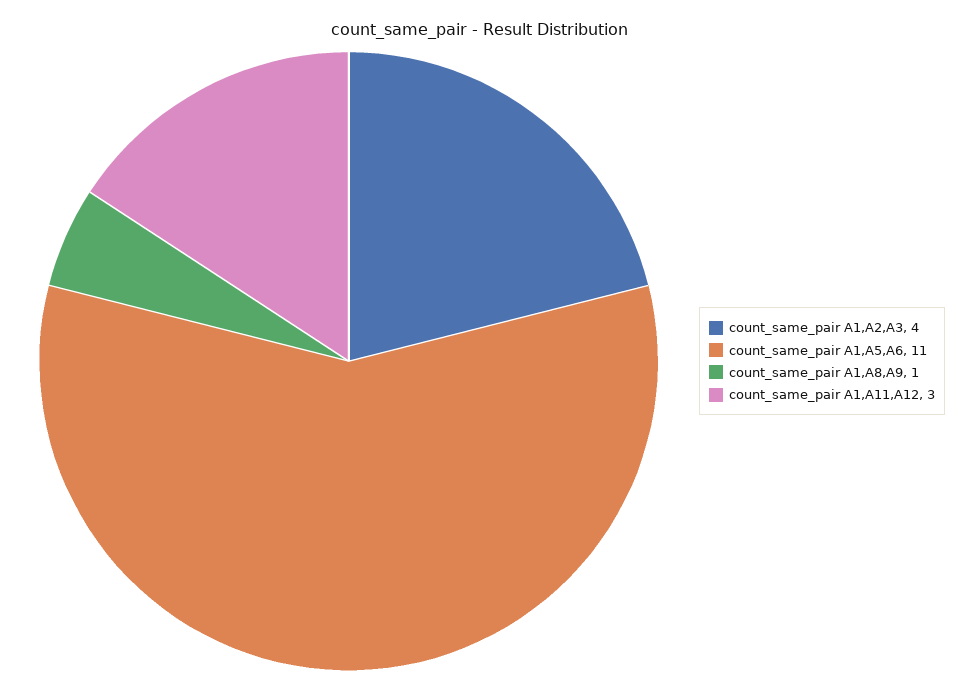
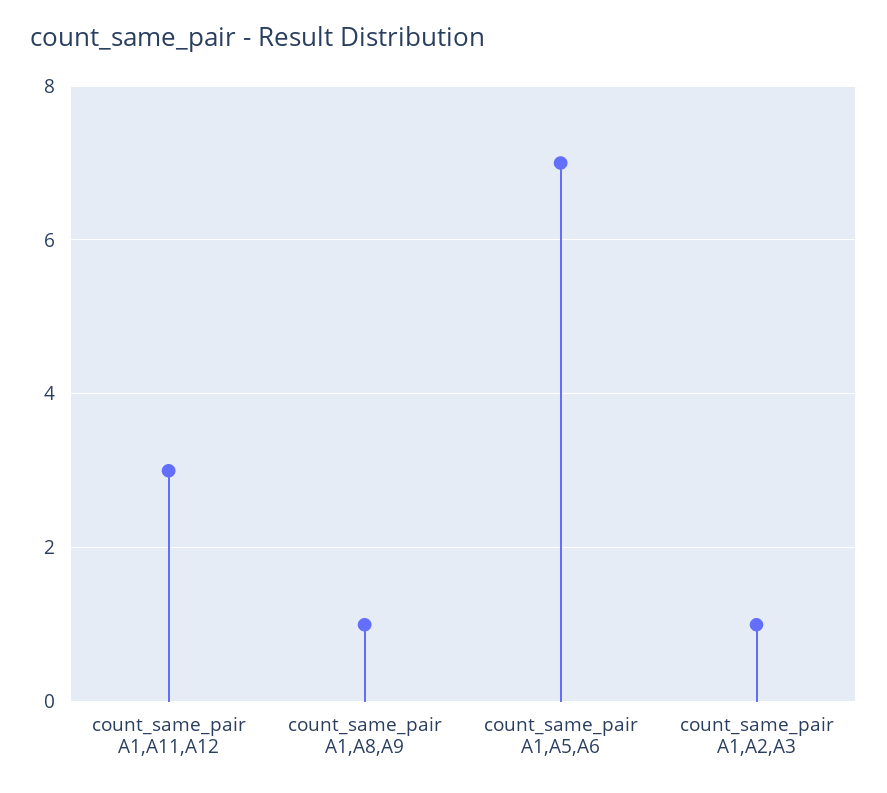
count_same_pair A1,A2,A3: 4 -> 1
count_same_pair A1,A5,A6: 11 -> 7

